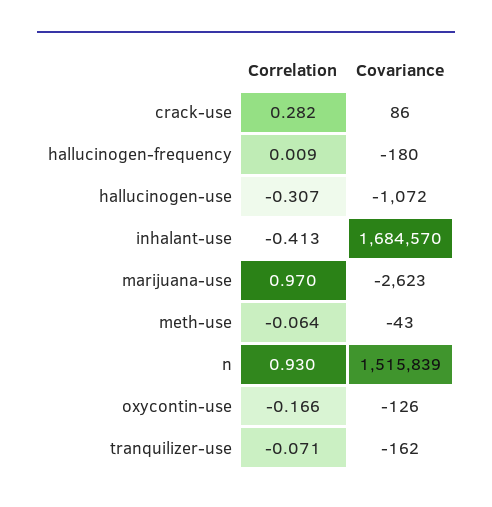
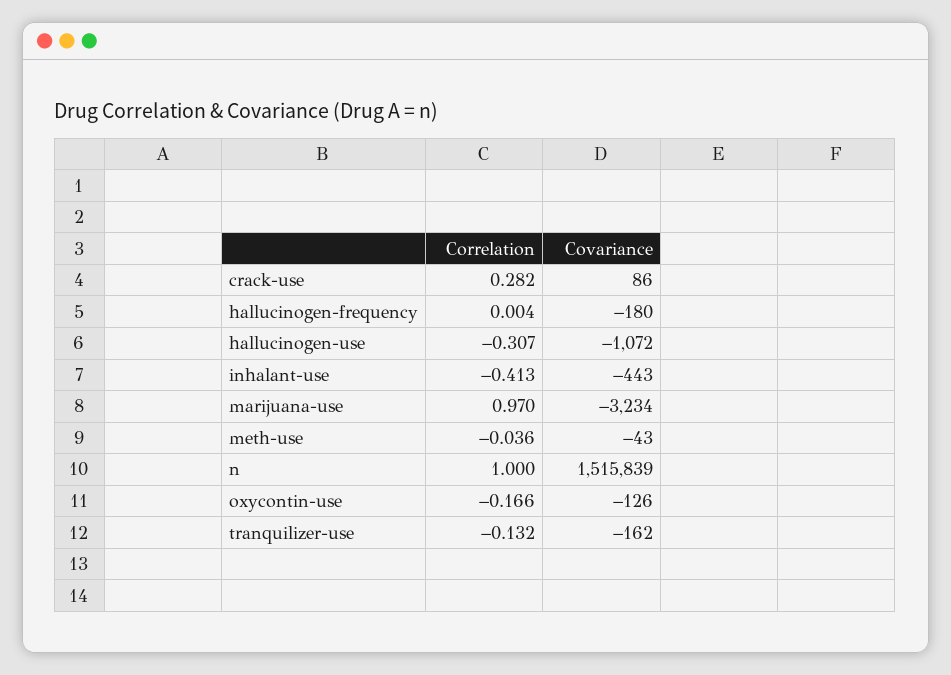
Correlation, hallucinogen-frequency: 0.009 -> 0.004
Covariance, inhalant-use: 1684570 -> -443
Covariance, marijuana-use: -2623 -> -3234
Correlation, meth-use: -0.064 -> -0.036
Correlation, n: 0.93 -> 1
Correlation, tranquilizer-use: -0.071 -> -0.132

